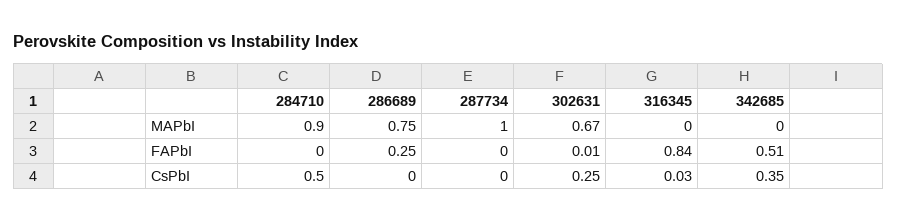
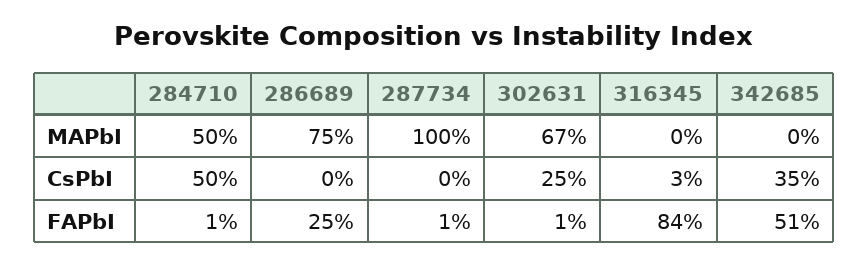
284710, MAPbI: 0.9 -> 0.5
284710, FAPbI: 0 -> 0.01
287734, FAPbI: 0 -> 0.01

